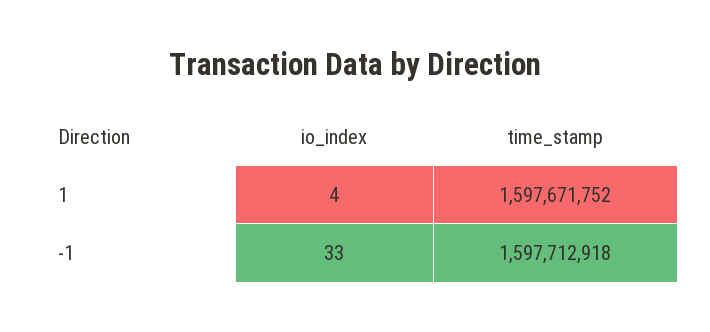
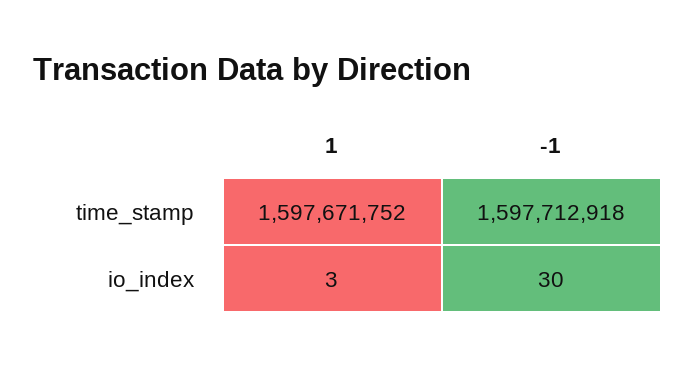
io_index, 1: 4 -> 3
io_index, -1: 33 -> 30

